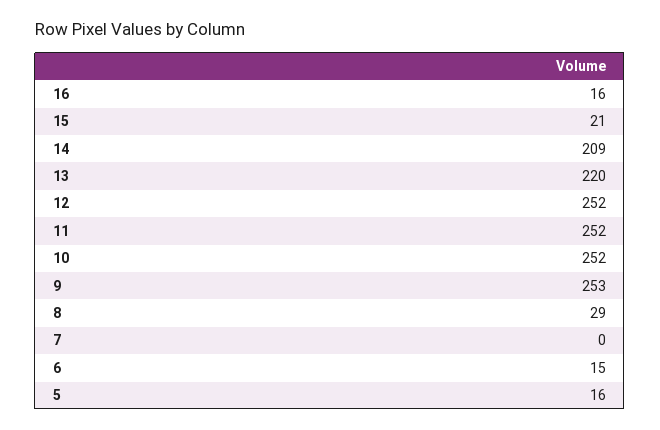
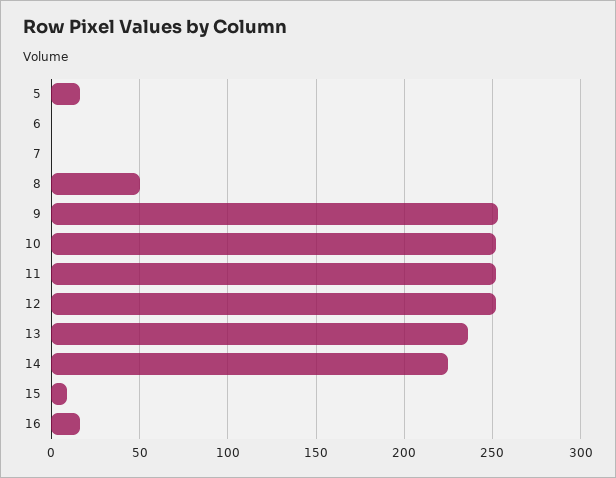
15: 21 -> 10
14: 209 -> 225
13: 220 -> 235
8: 29 -> 50
6: 15 -> 0

